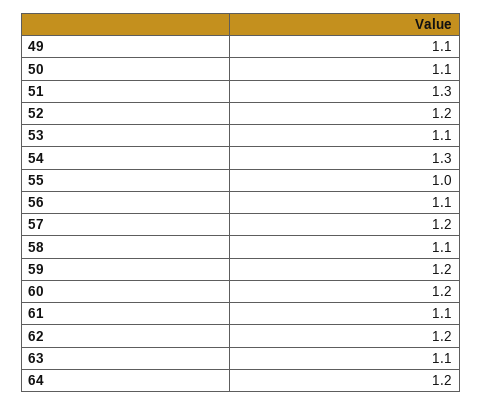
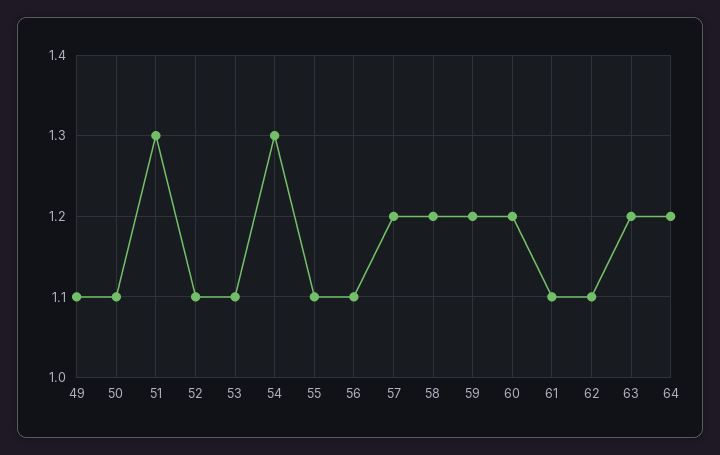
52: 1.2 -> 1.1
55: 1 -> 1.1
58: 1.1 -> 1.2
62: 1.2 -> 1.1
63: 1.1 -> 1.2

